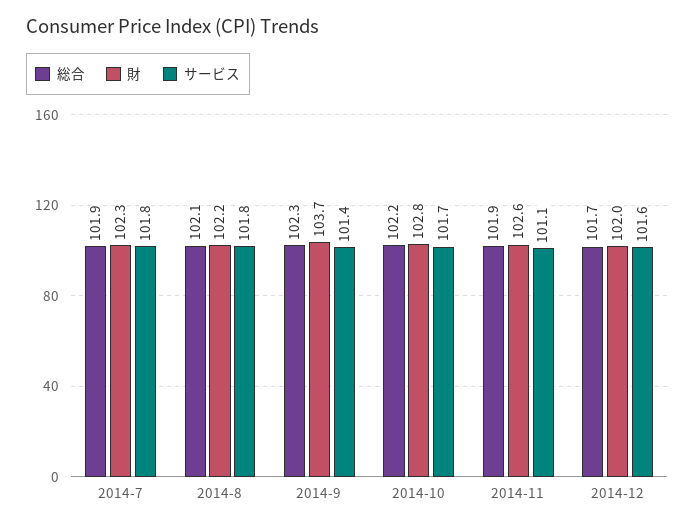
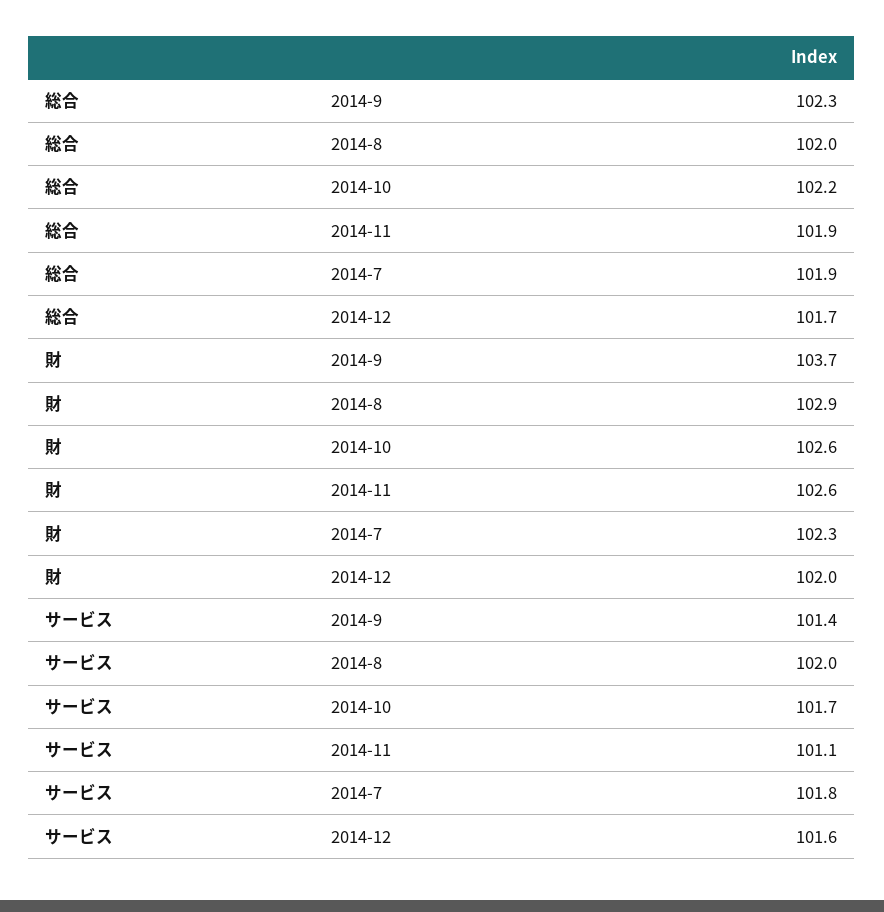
総合, 2014-8: 102.1 -> 102
財, 2014-8: 102.2 -> 102.9
サービス, 2014-8: 101.8 -> 102
財, 2014-10: 102.8 -> 102.6

